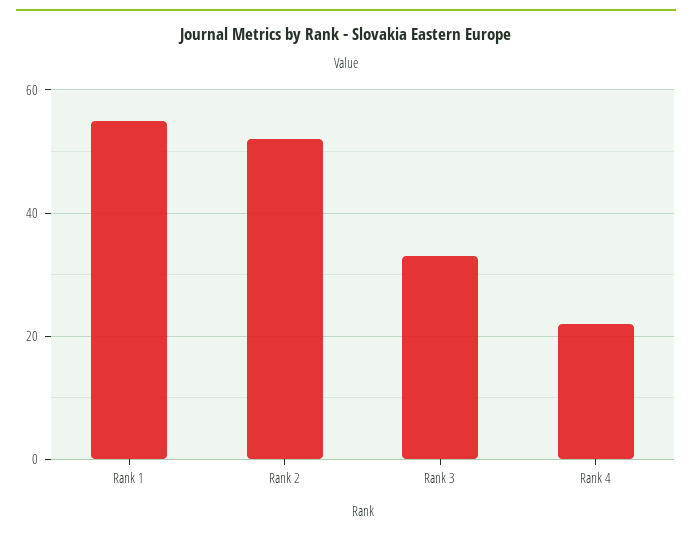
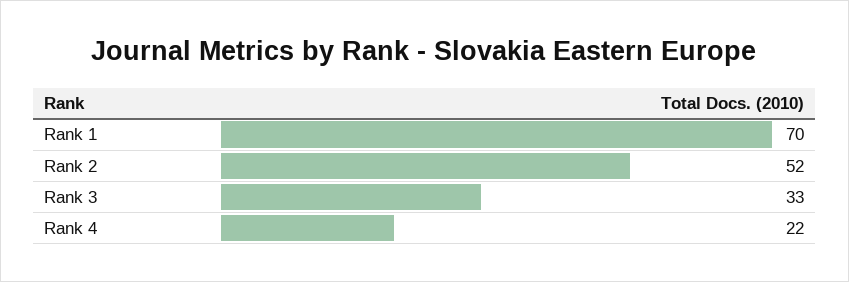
Rank 1: 55 -> 70

